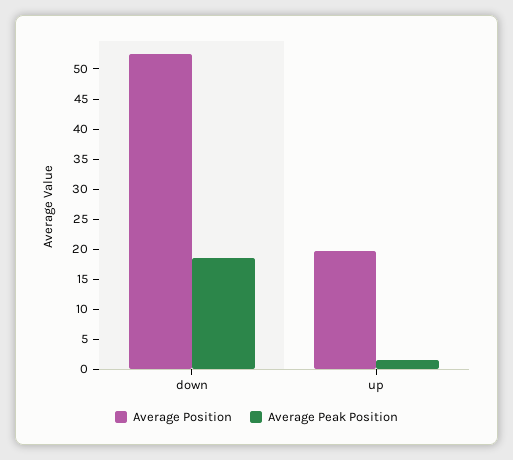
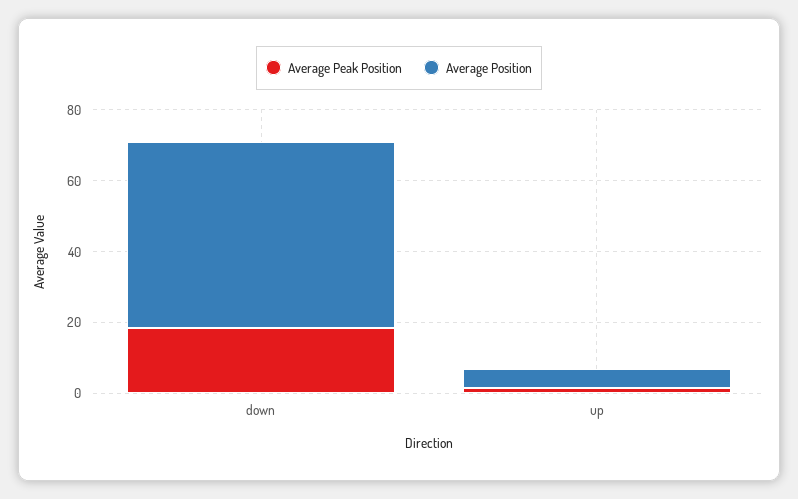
Average Position, up: 20 -> 5

